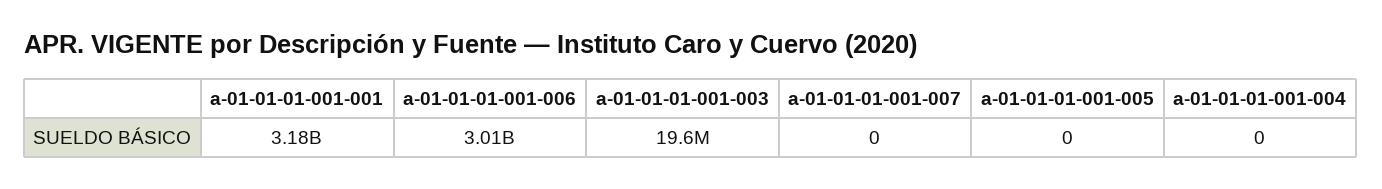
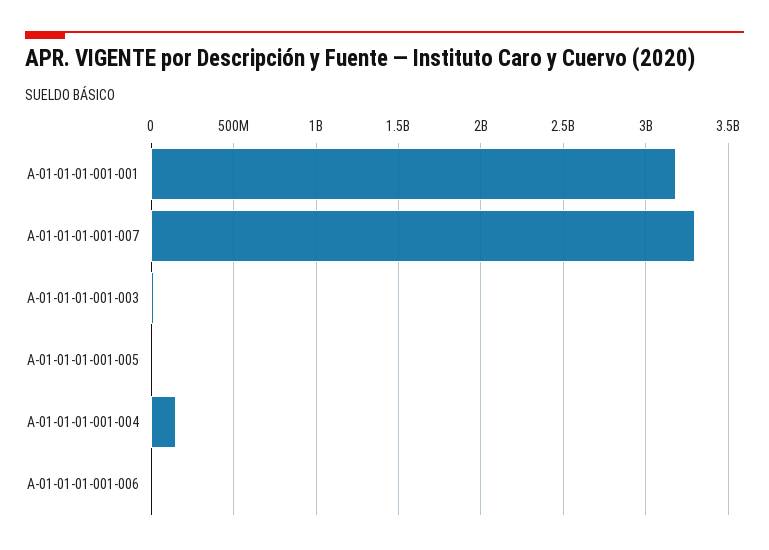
a-01-01-01-001-006: 3010000000 -> 0
a-01-01-01-001-007: 0 -> 3300000000
a-01-01-01-001-004: 0 -> 150000000

